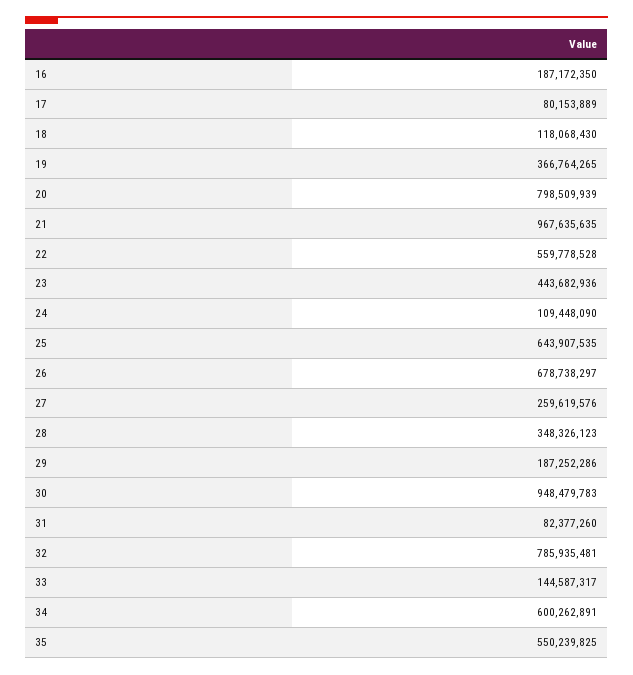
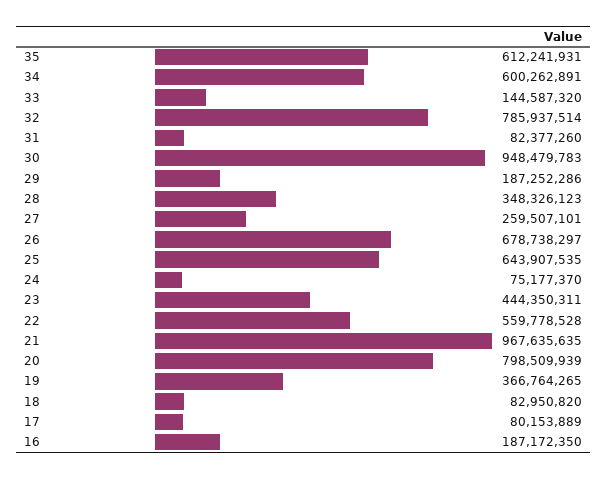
18: 118068430 -> 82950820
23: 443682936 -> 444350311
24: 109448090 -> 75177370
27: 259619576 -> 259507101
32: 785935481 -> 785937514
33: 144587317 -> 144587320
35: 550239825 -> 612241931

